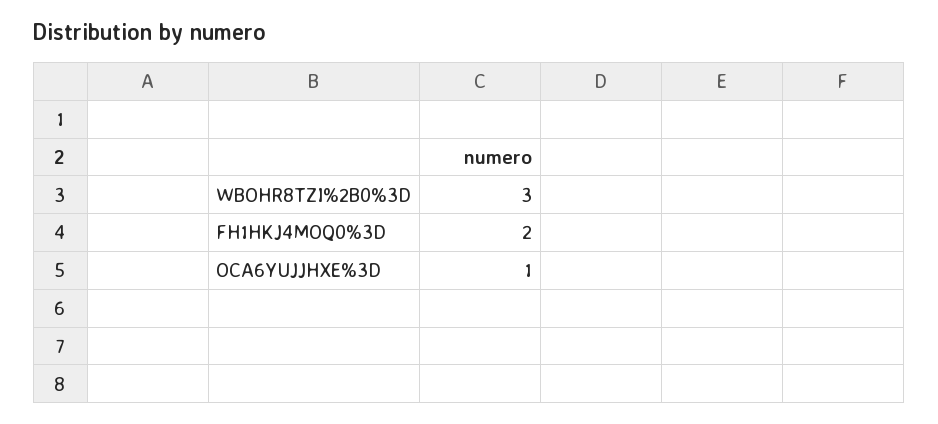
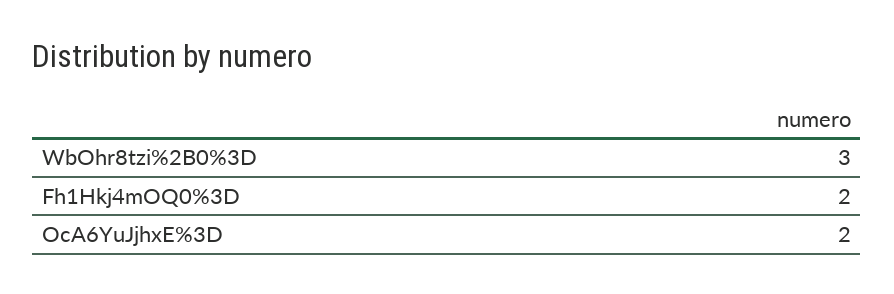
OCA6YUJJHXE%3D: 1 -> 2

